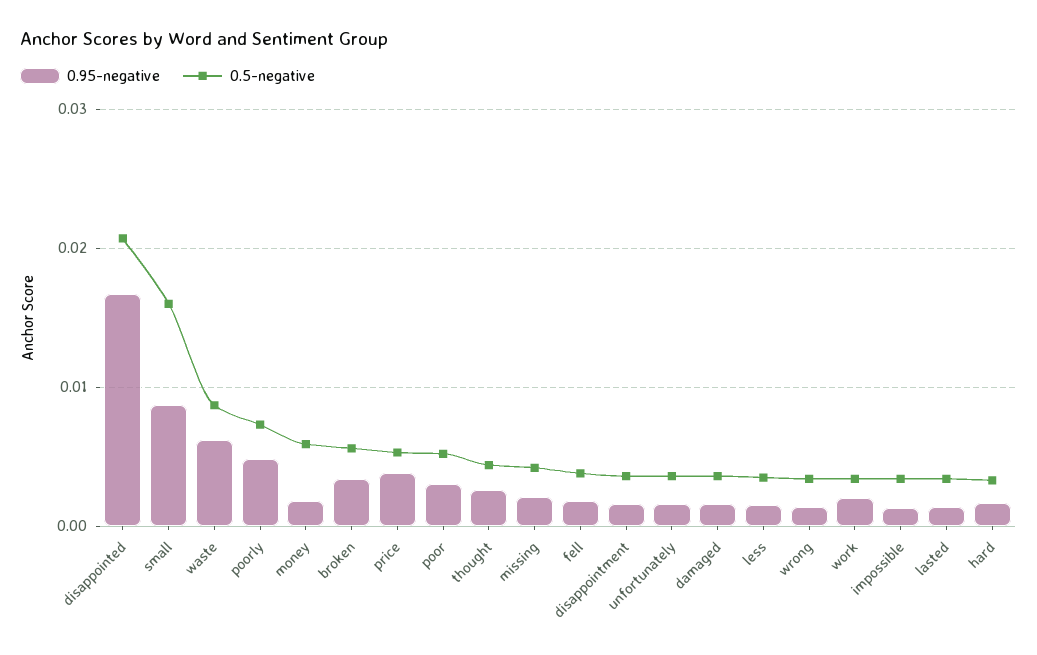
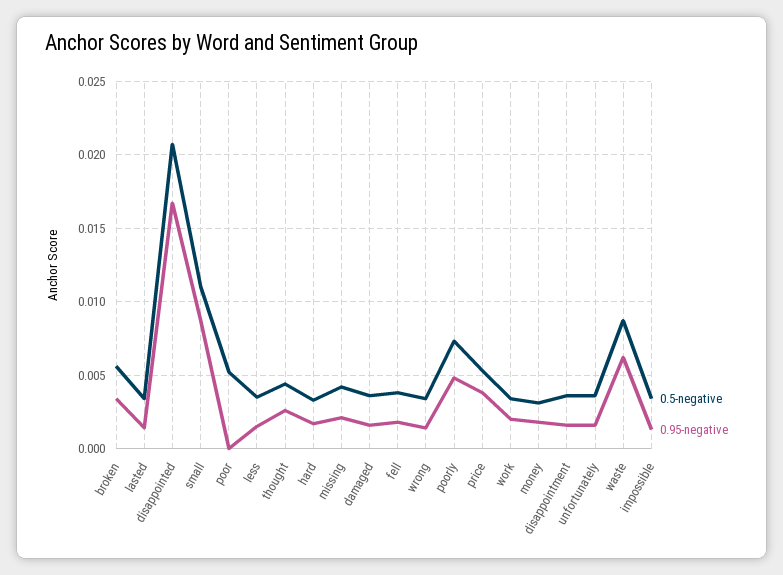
0.5-negative, small: 0.016 -> 0.011
0.5-negative, money: 0.006 -> 0.003
0.95-negative, poor: 0.003 -> 0

